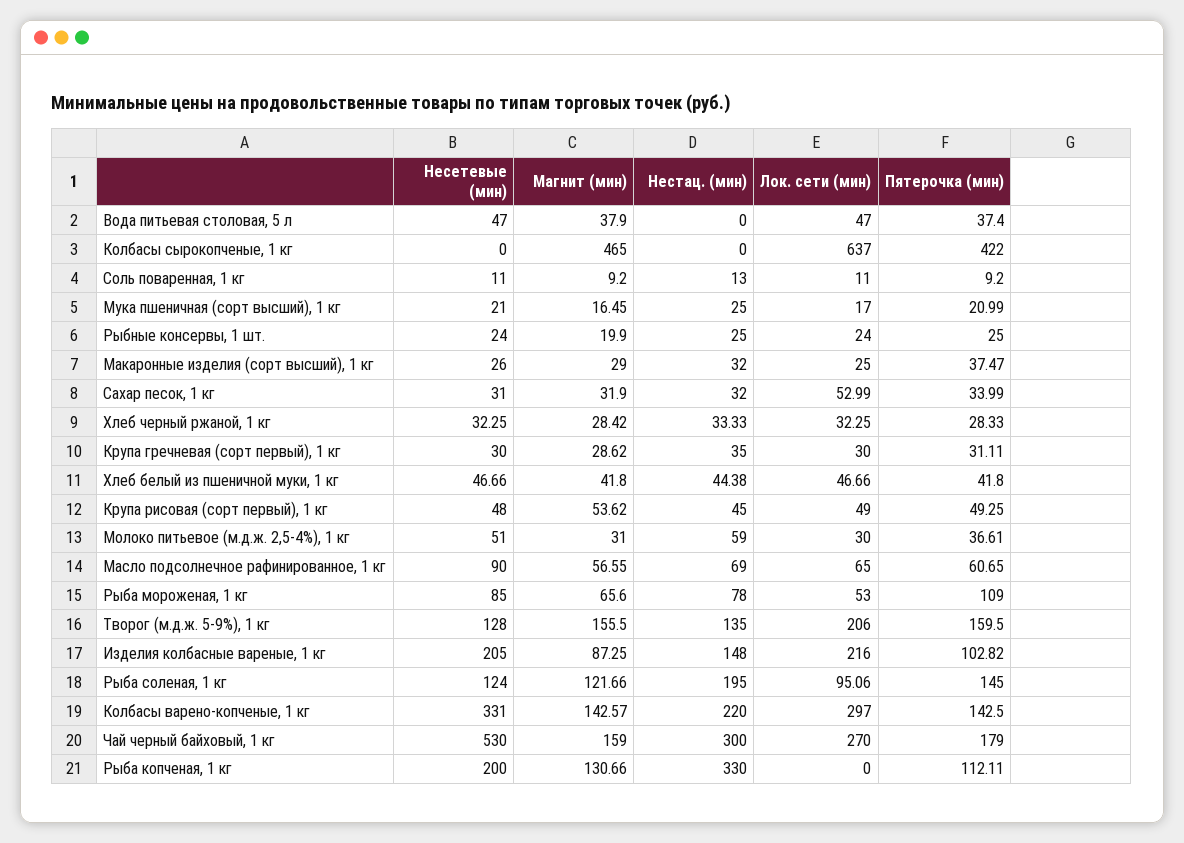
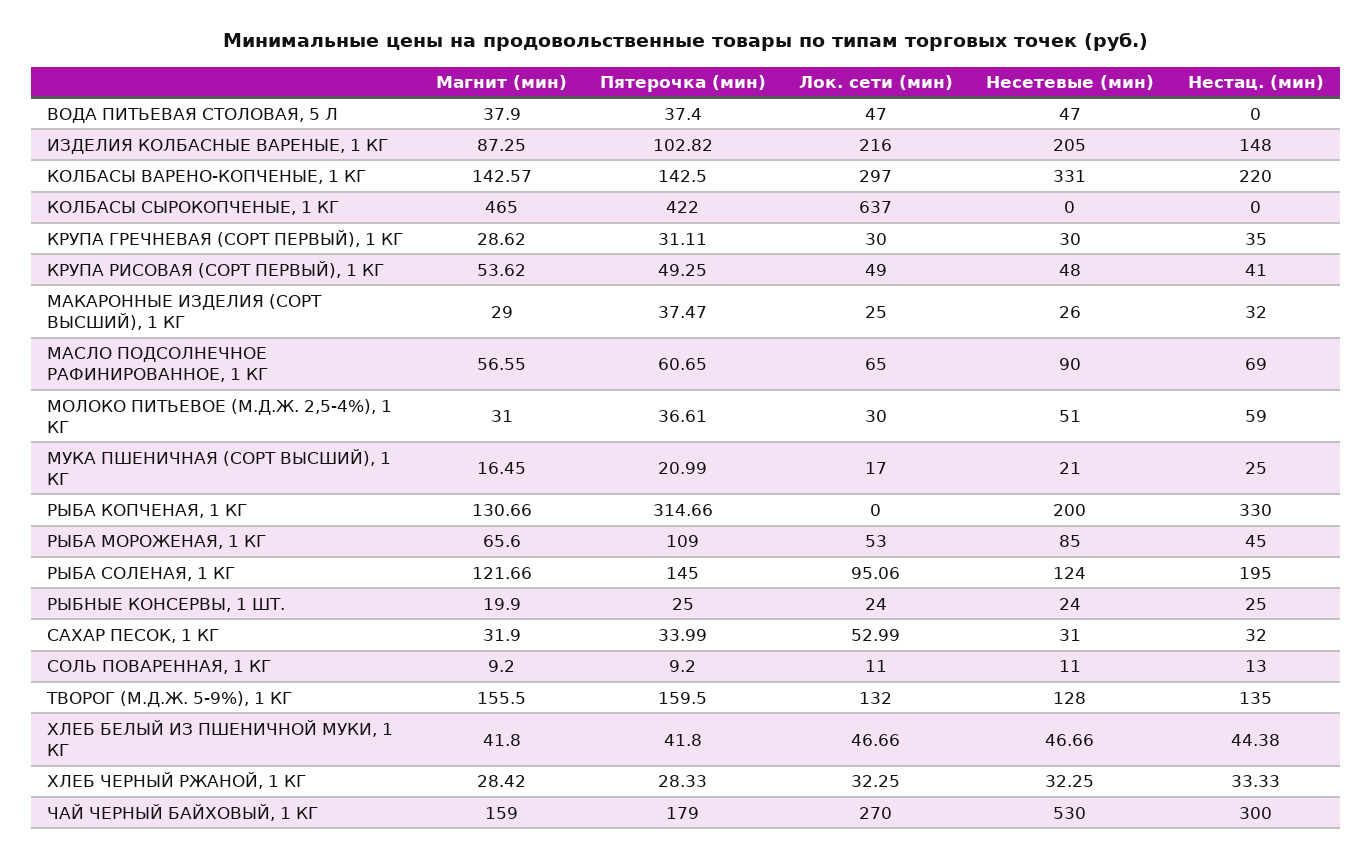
Нестац. (мин), Крупа рисовая (сорт первый), 1 кг: 45 -> 41
Нестац. (мин), Рыба мороженая, 1 кг: 78 -> 45
Лок. сети (мин), Творог (м.д.ж. 5-9%), 1 кг: 206 -> 132
Пятерочка (мин), Рыба копченая, 1 кг: 112.11 -> 314.66

